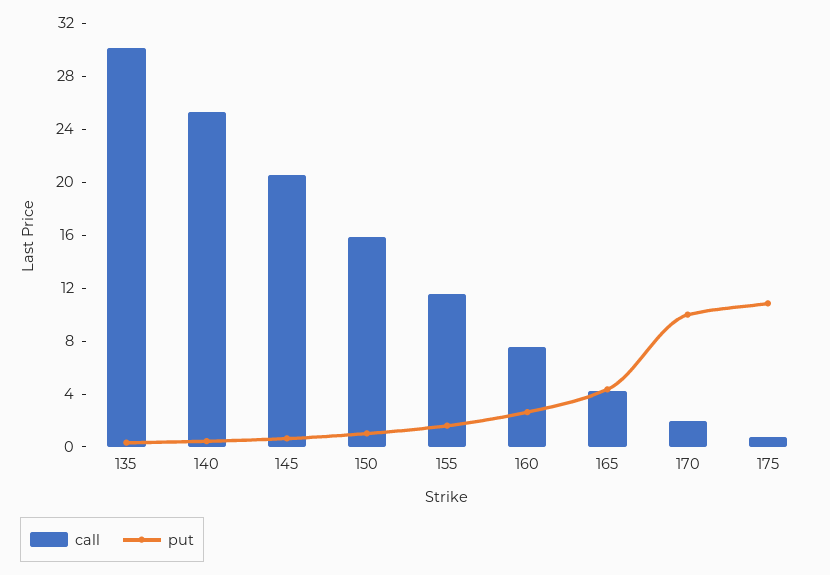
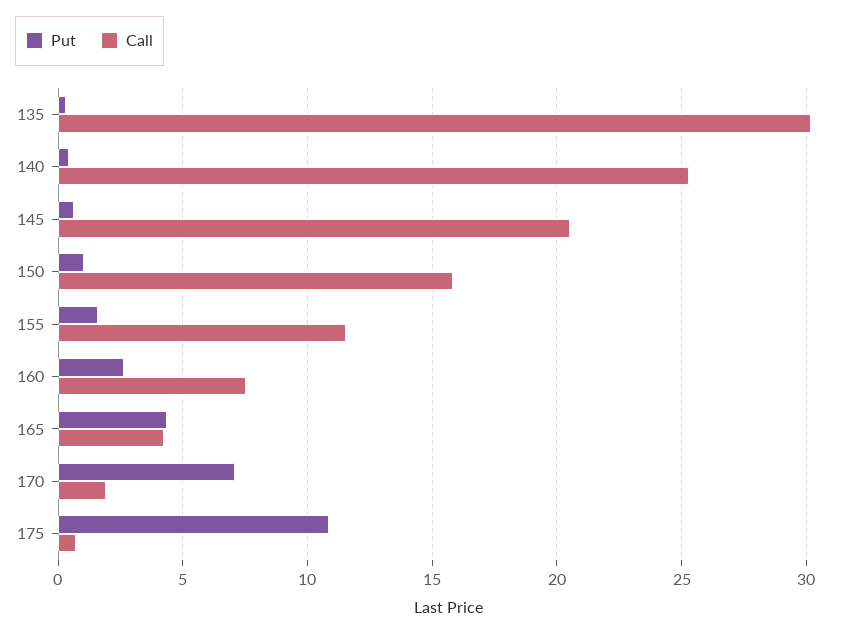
put, 170: 10 -> 7

